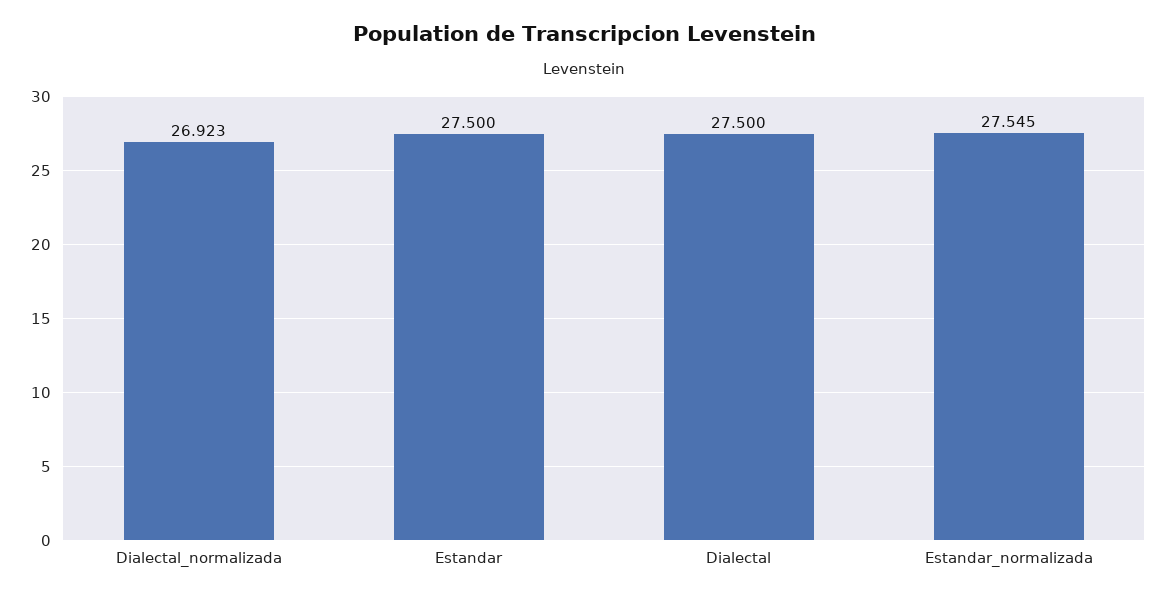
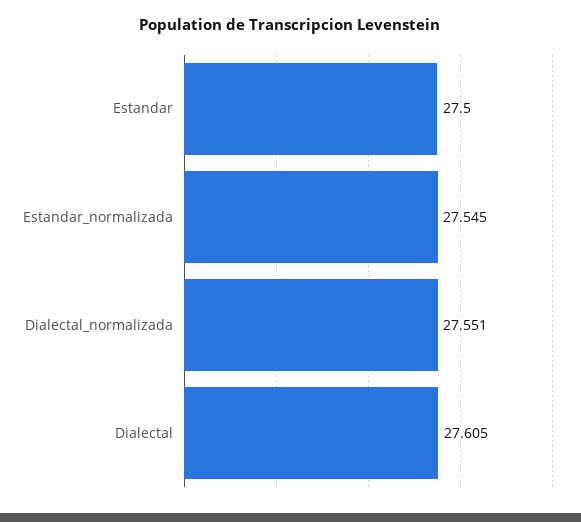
Dialectal_normalizada: 26.923 -> 27.551
Dialectal: 27.5 -> 27.605

